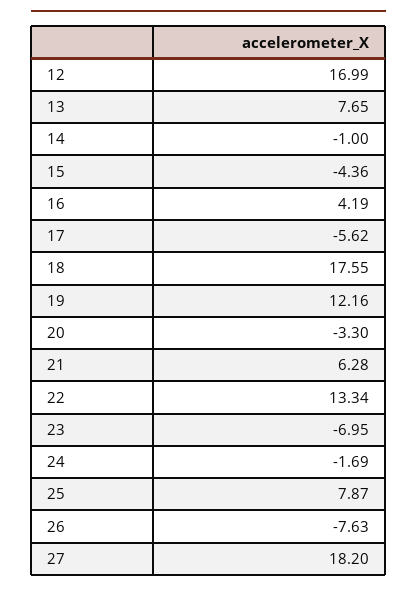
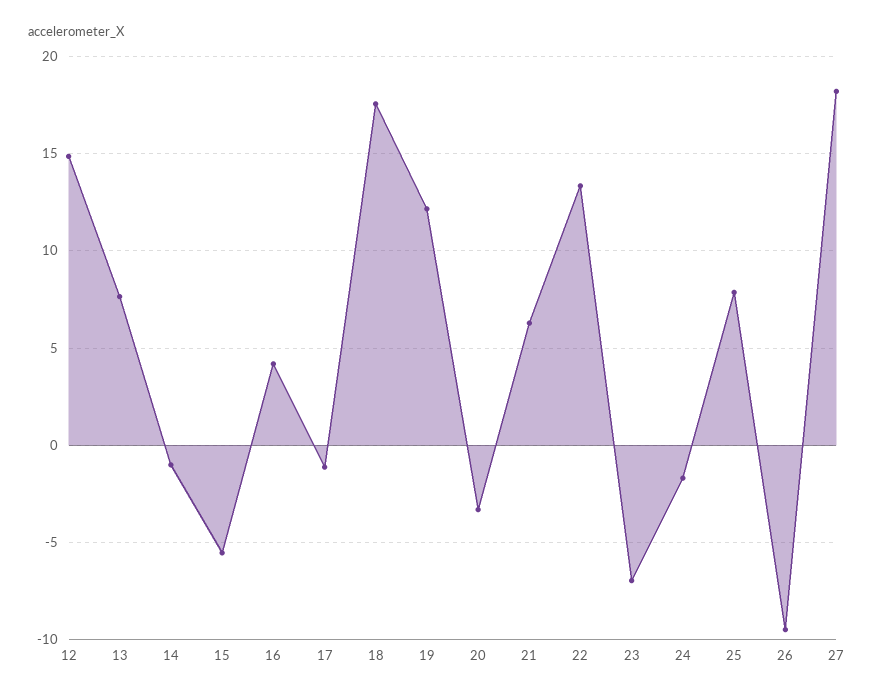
12: 16.99 -> 15
15: -4.36 -> -5.5
17: -5.62 -> -1
26: -7.63 -> -9.5

